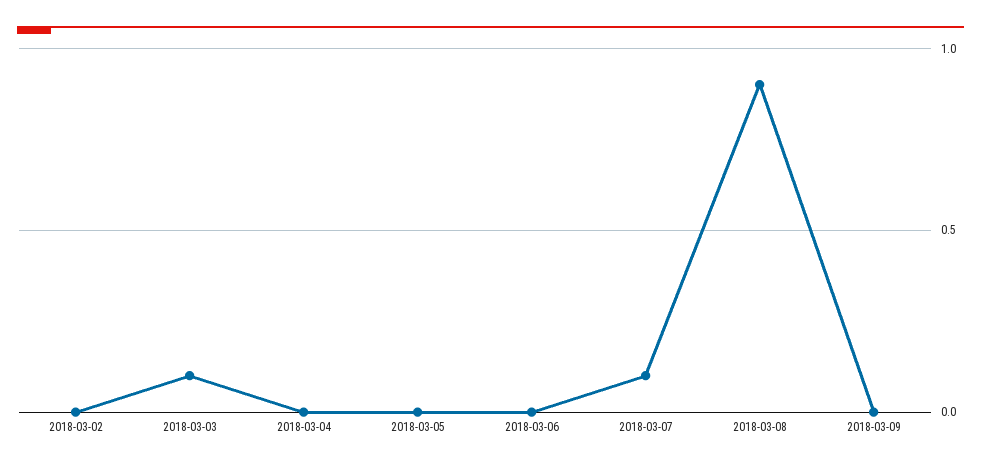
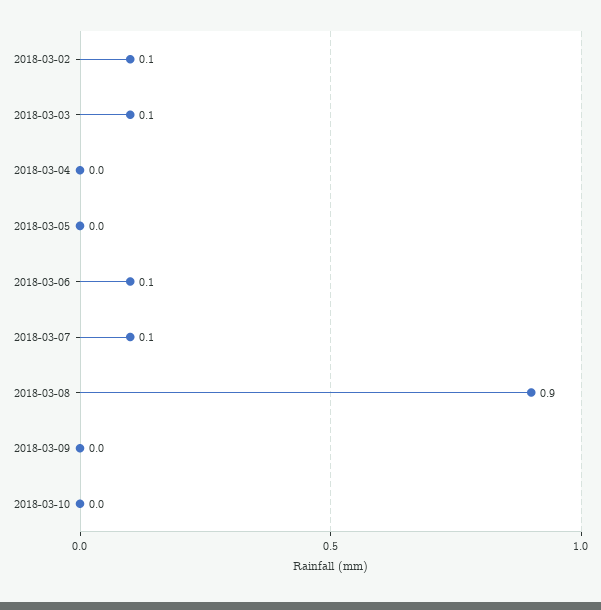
2018-03-02: 0 -> 0.1
2018-03-06: 0 -> 0.1
2018-03-10: none -> 0

